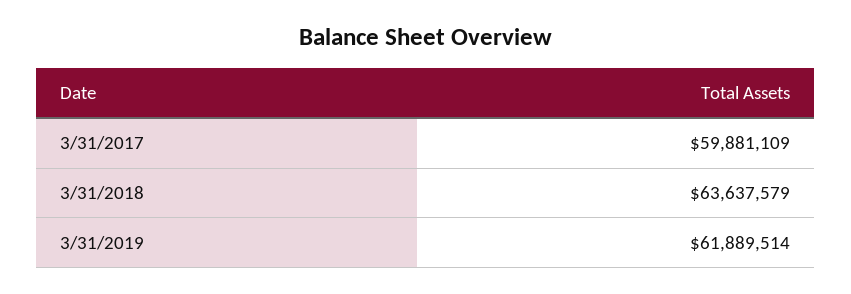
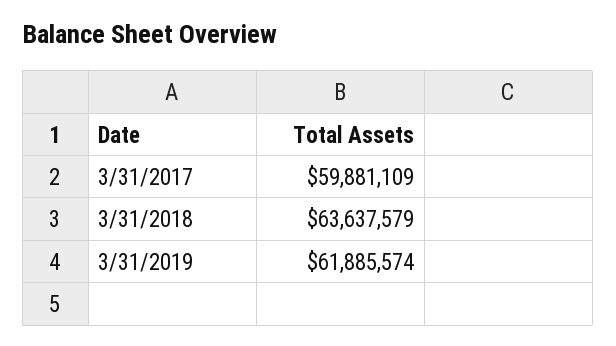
3/31/2019: 61889514 -> 61885574

